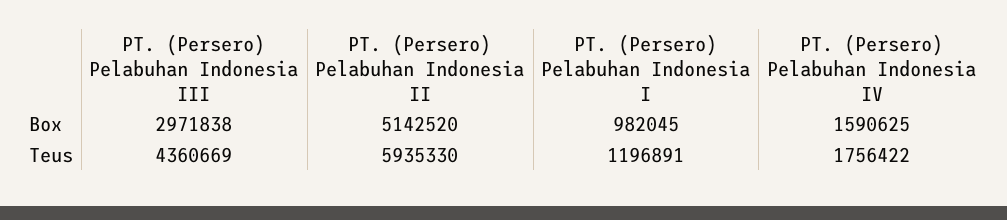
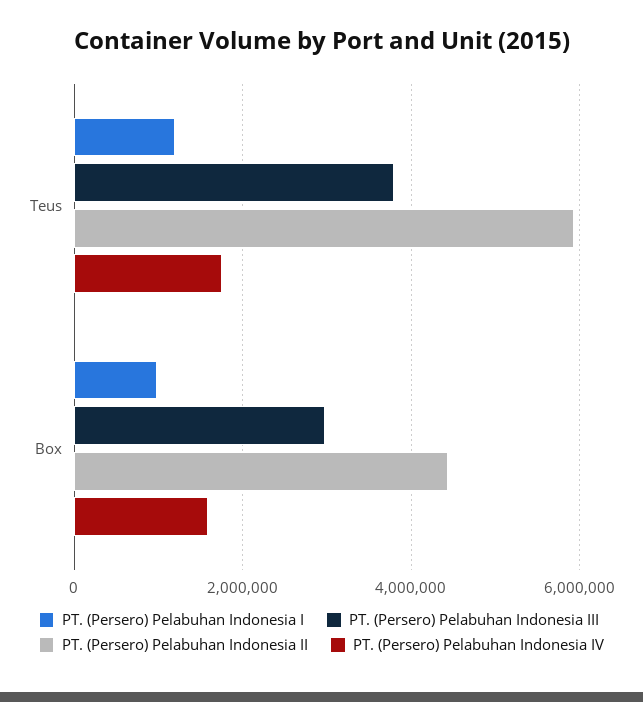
PT. (Persero) Pelabuhan Indonesia II, Box: 5142520 -> 4400000
PT. (Persero) Pelabuhan Indonesia III, Teus: 4360669 -> 3800000

